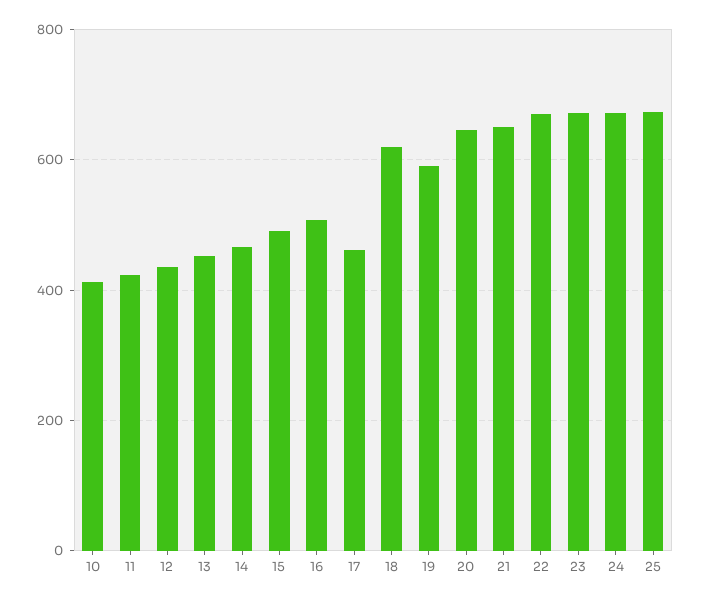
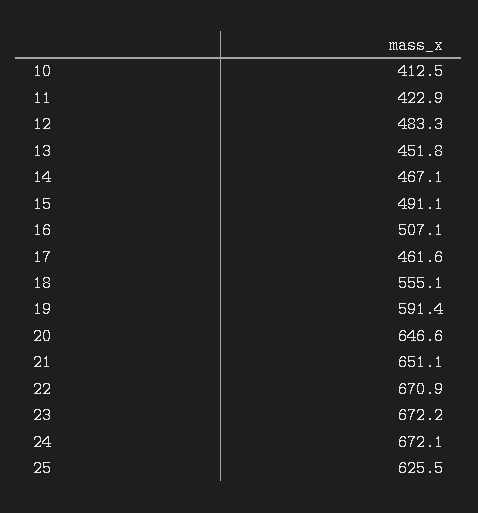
12: 440 -> 483.3
18: 620 -> 555.1
25: 680 -> 625.5

